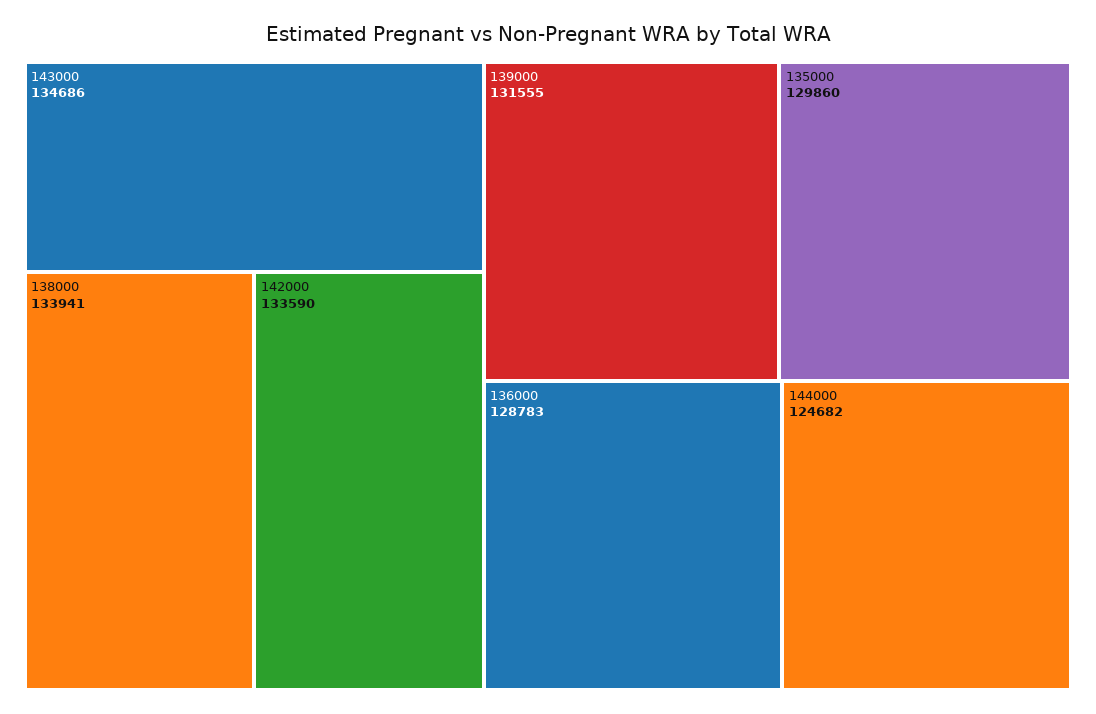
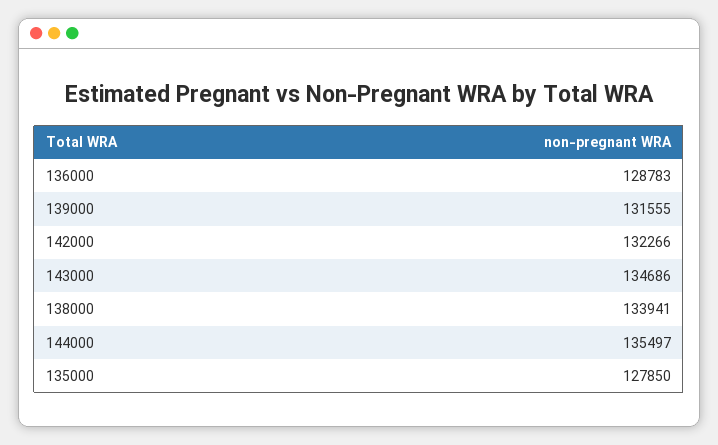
142000: 133590 -> 132266
135000: 129860 -> 127850
144000: 124682 -> 135497

